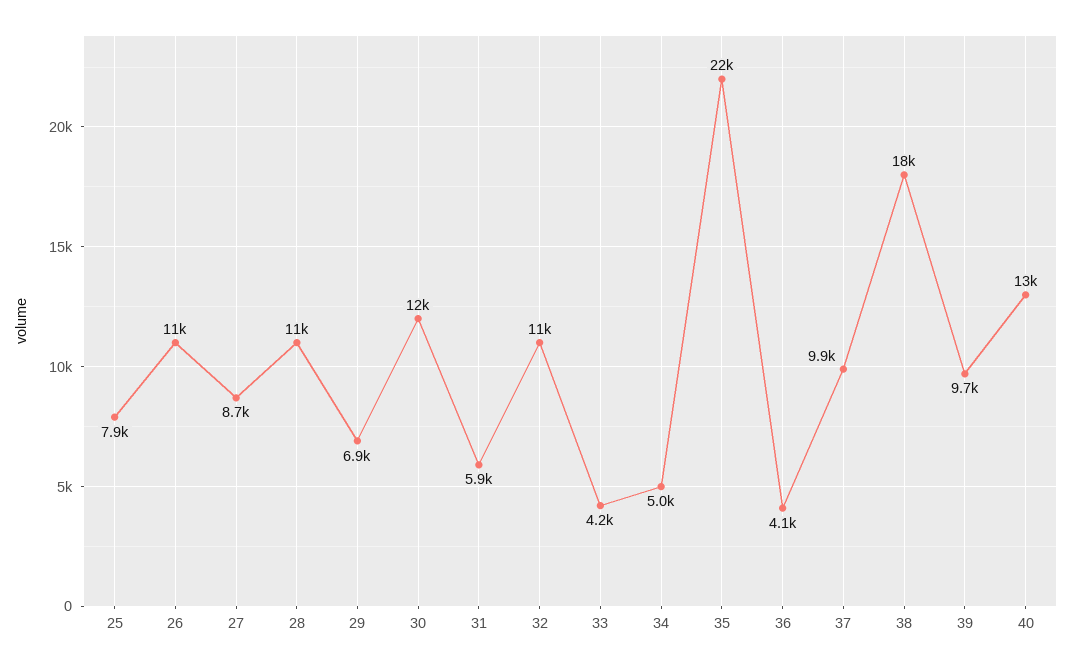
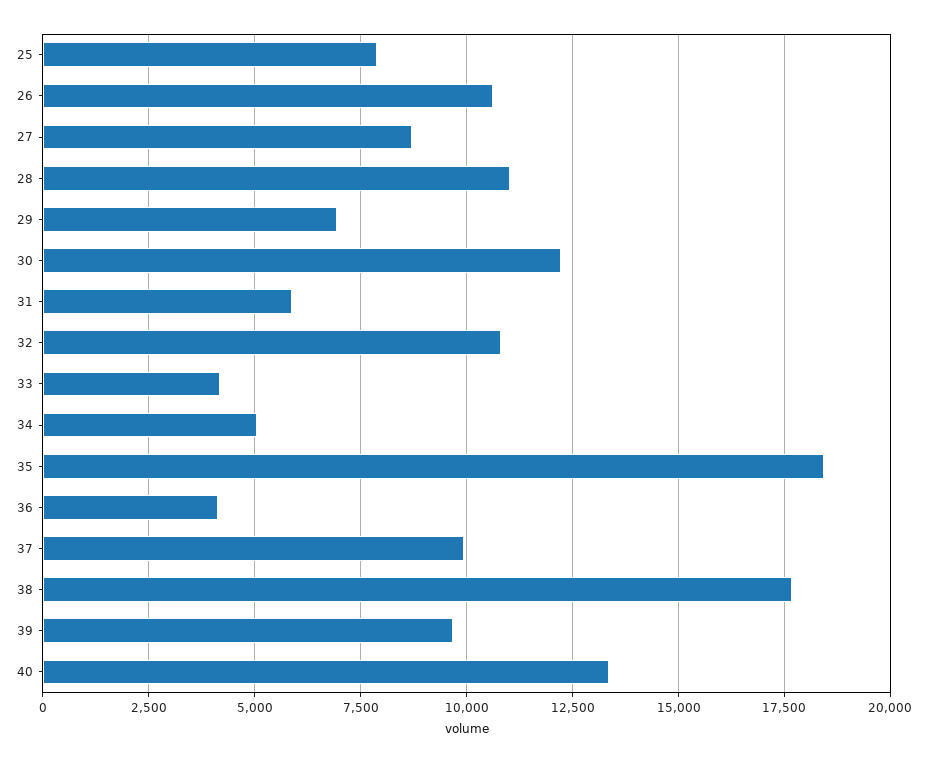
35: 22000 -> 18500

